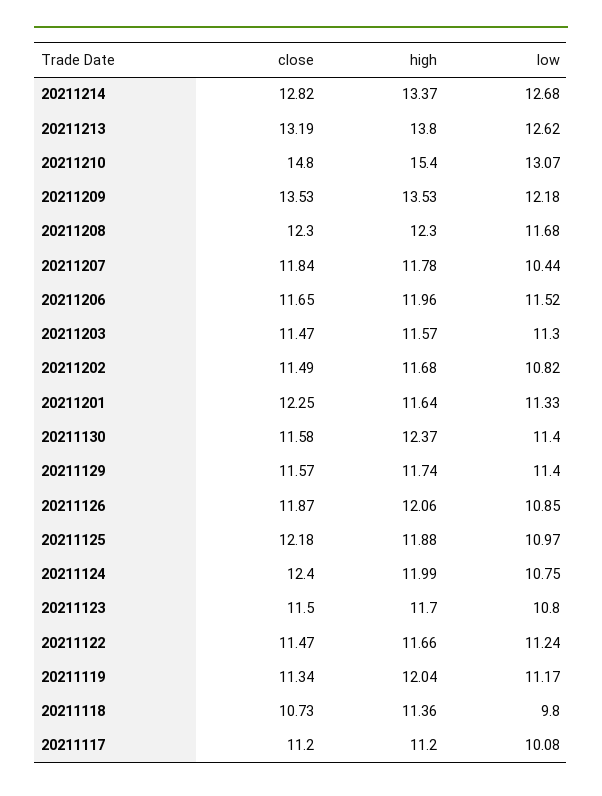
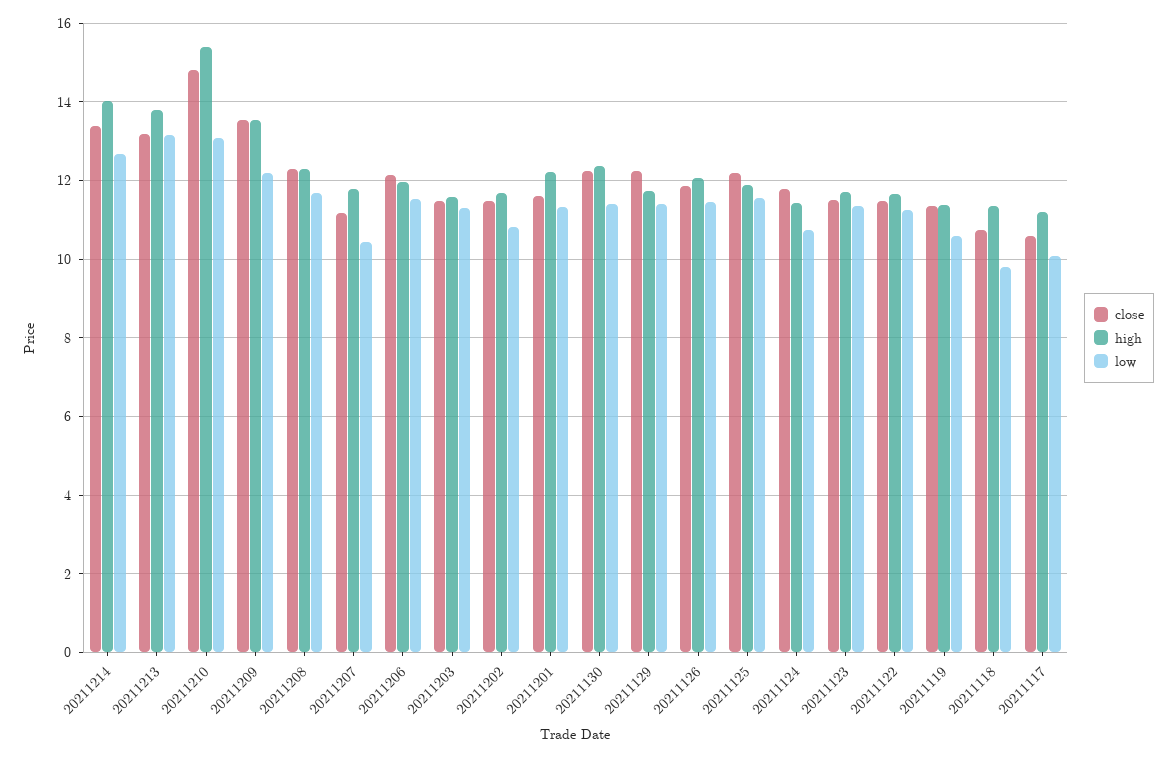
close, 20211214: 12.82 -> 13.4
high, 20211214: 13.37 -> 14
low, 20211213: 12.62 -> 13.2
close, 20211207: 11.84 -> 11.2
close, 20211206: 11.65 -> 12.2
close, 20211201: 12.25 -> 11.6
high, 20211201: 11.64 -> 12.2
close, 20211130: 11.58 -> 12.2
close, 20211129: 11.57 -> 12.2
low, 20211126: 10.85 -> 11.4
low, 20211125: 10.97 -> 11.6
close, 20211124: 12.4 -> 11.8
high, 20211124: 11.99 -> 11.4
low, 20211123: 10.8 -> 11.4
high, 20211119: 12.04 -> 11.4
low, 20211119: 11.17 -> 10.6
close, 20211117: 11.2 -> 10.6

